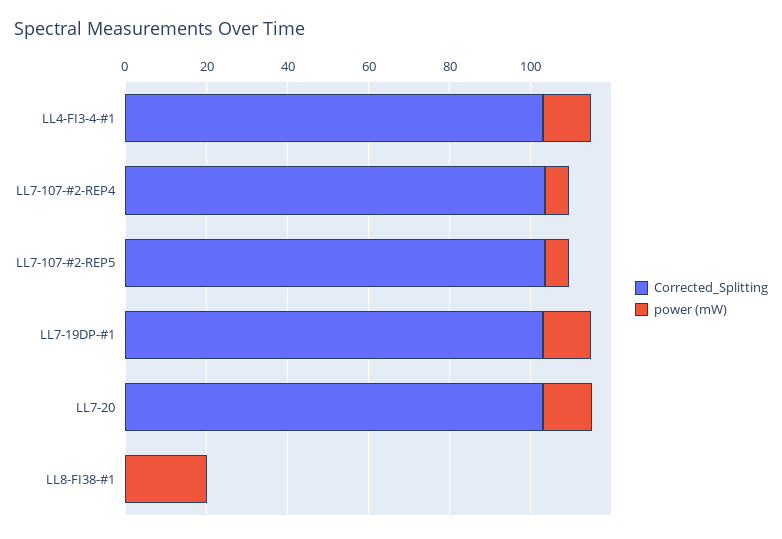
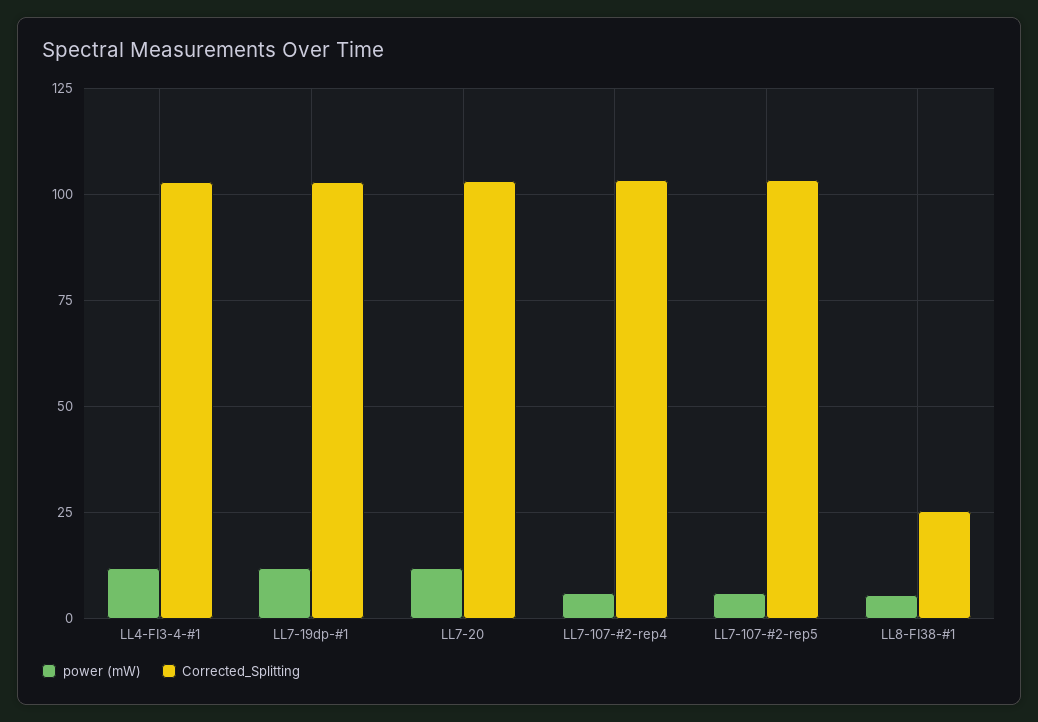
Corrected_Splitting, LL8-FI38-#1: 0 -> 25
power (mW), LL8-FI38-#1: 20 -> 5

